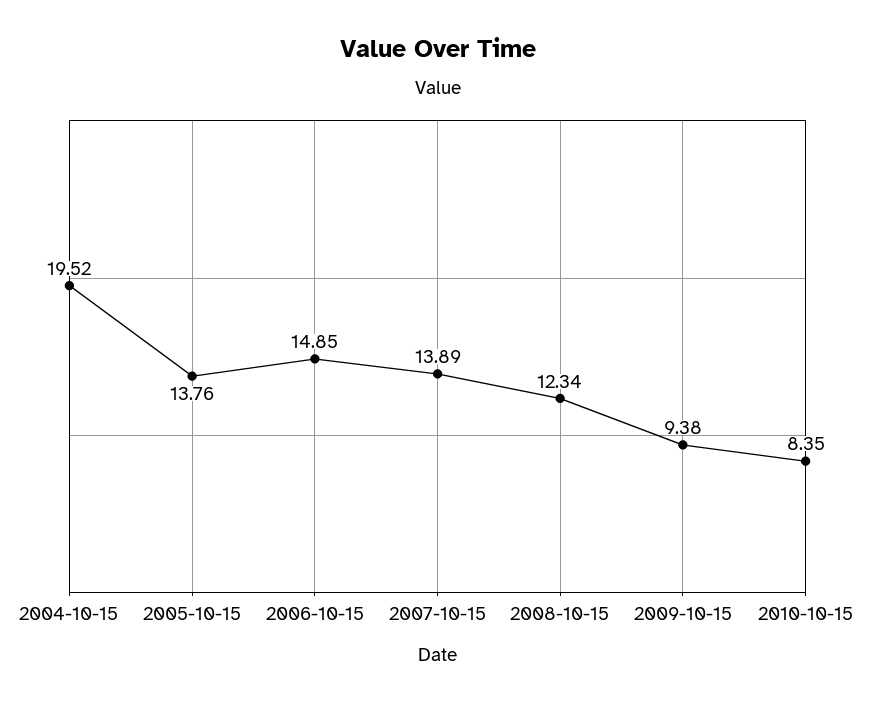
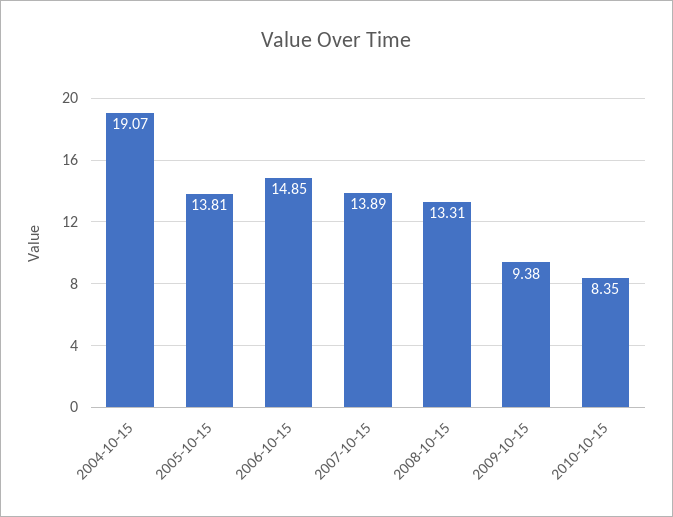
2004-10-15: 19.52 -> 19.07
2005-10-15: 13.76 -> 13.81
2008-10-15: 12.34 -> 13.31

